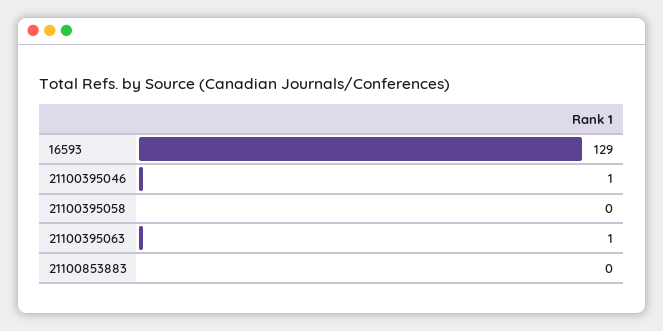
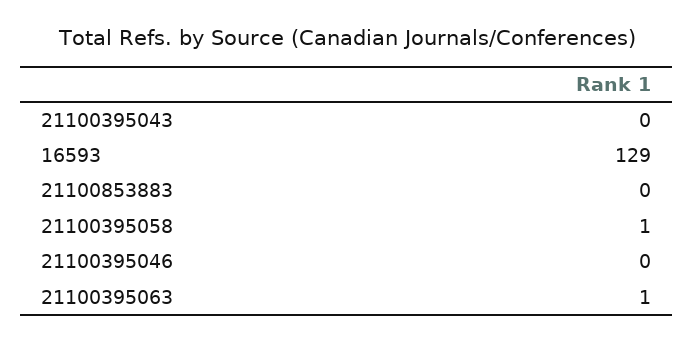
21100395046: 1 -> 0
21100395058: 0 -> 1
21100395043: none -> 0

